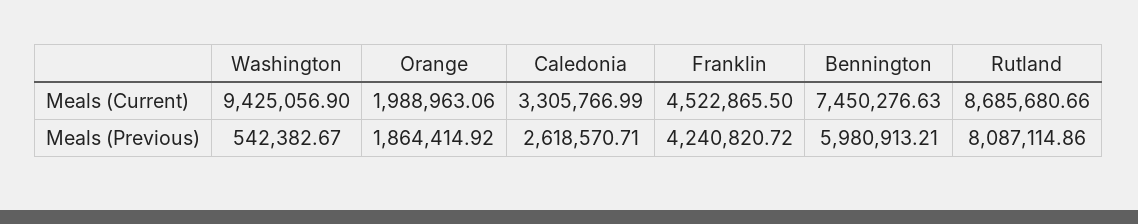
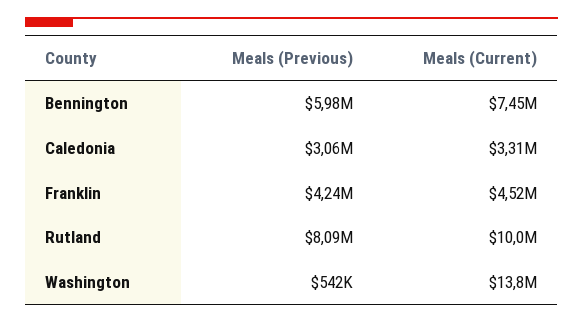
Washington, Meals (Current): 9425056.9 -> 13800000
Orange, Meals (Current): 1988963.06 -> none
Rutland, Meals (Current): 8685680.66 -> 10000000
Orange, Meals (Previous): 1864414.92 -> none
Caledonia, Meals (Previous): 2618570.71 -> 3060000

